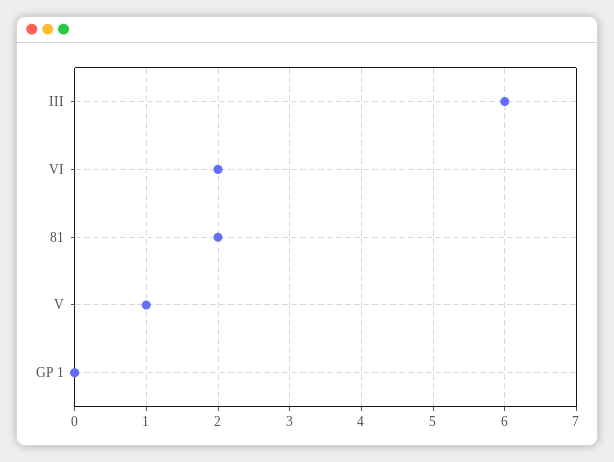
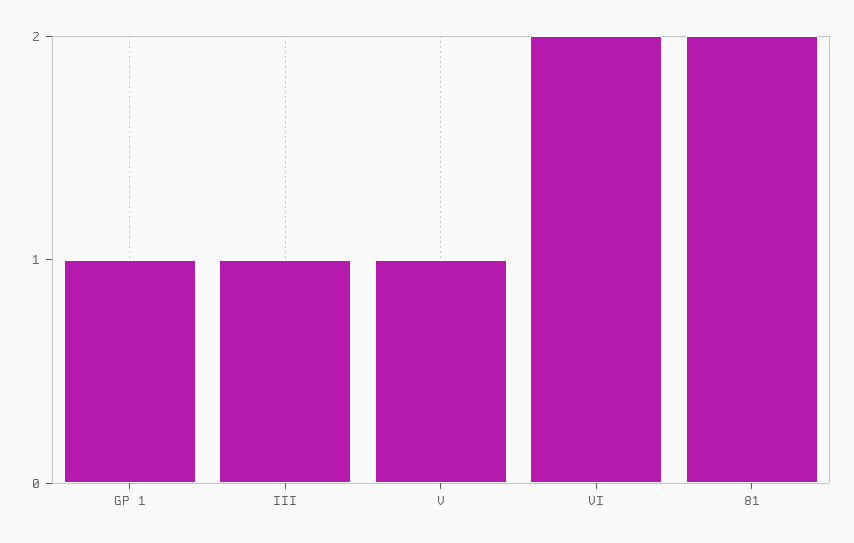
III: 6 -> 1
GP 1: 0 -> 1

